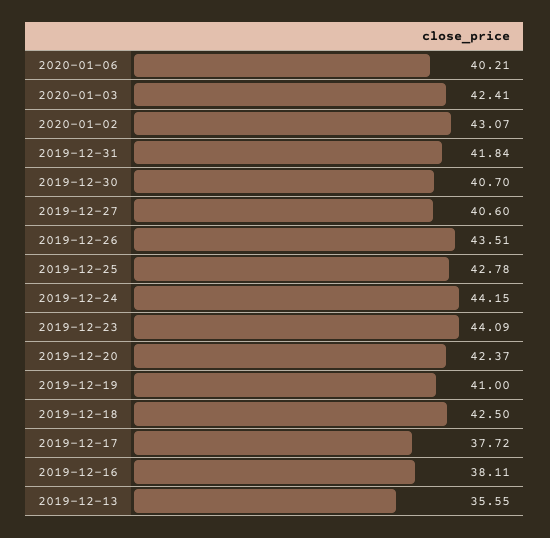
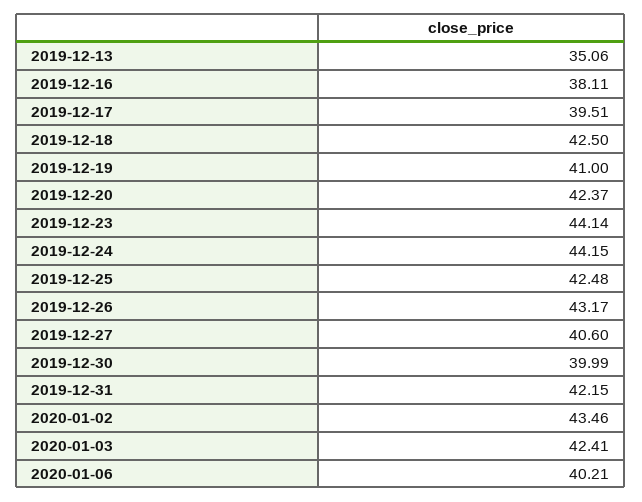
2020-01-02: 43.07 -> 43.46
2019-12-31: 41.84 -> 42.15
2019-12-30: 40.7 -> 39.99
2019-12-26: 43.51 -> 43.17
2019-12-25: 42.78 -> 42.48
2019-12-23: 44.09 -> 44.14
2019-12-17: 37.72 -> 39.51
2019-12-13: 35.55 -> 35.06

